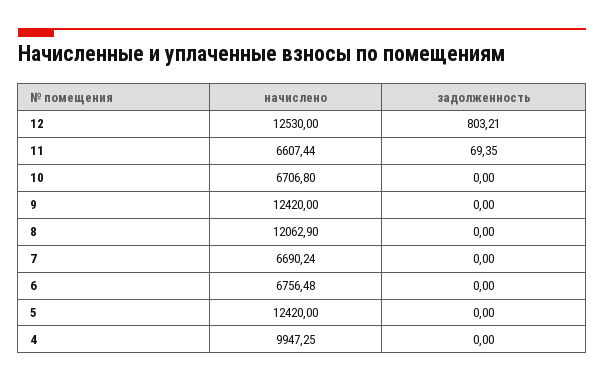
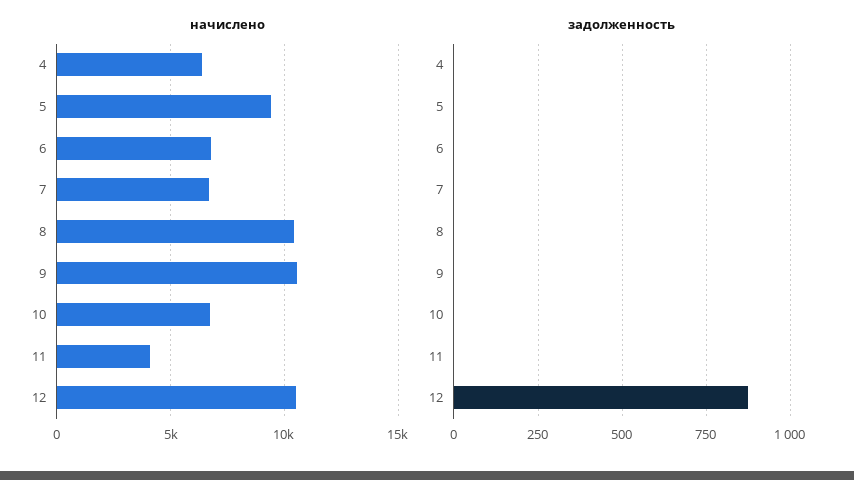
начислено, 12: 12530 -> 10500
задолженность, 12: 803.21 -> 875
начислено, 11: 6607.44 -> 4000
задолженность, 11: 69.35 -> 0
начислено, 9: 12420 -> 10500
начислено, 8: 12062.9 -> 10500
начислено, 5: 12420 -> 9500
начислено, 4: 9947.25 -> 6500

